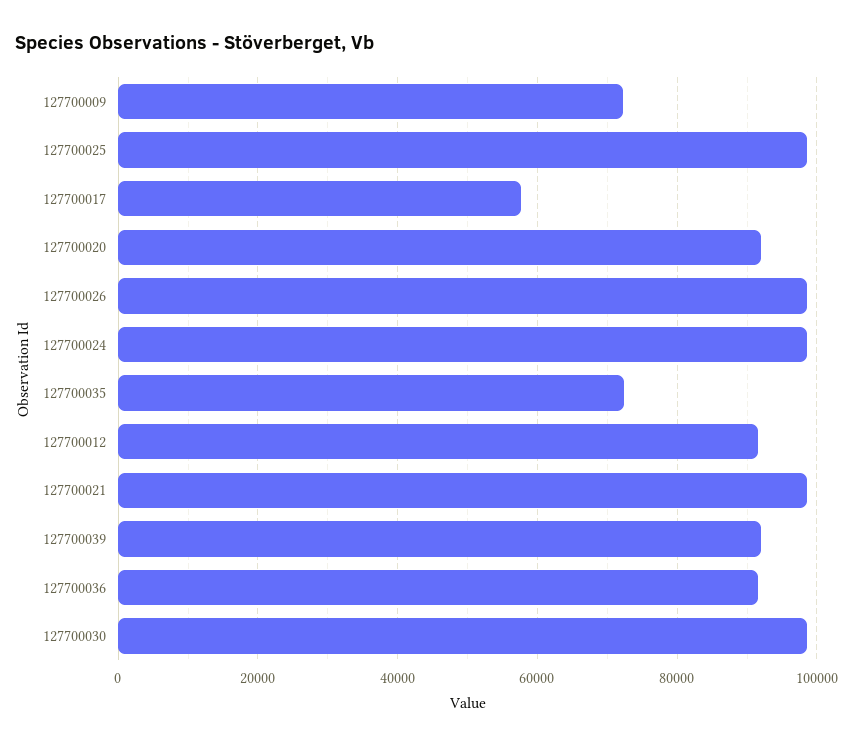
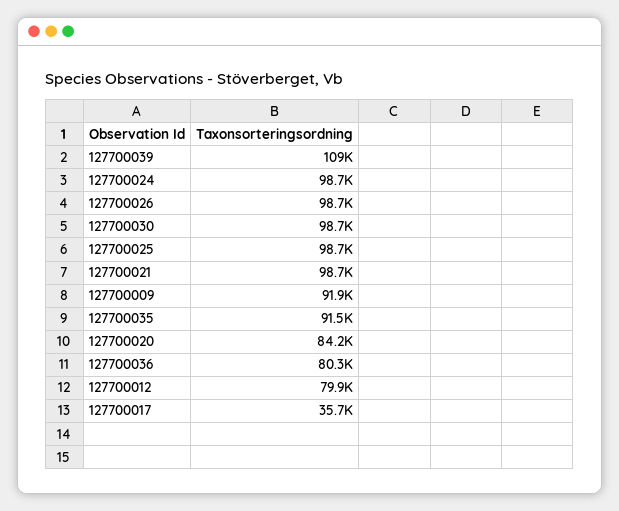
127700009: 72000 -> 91900
127700017: 58000 -> 35700
127700020: 92000 -> 84200
127700035: 72000 -> 91500
127700012: 92000 -> 79900
127700039: 92000 -> 109000
127700036: 92000 -> 80300

